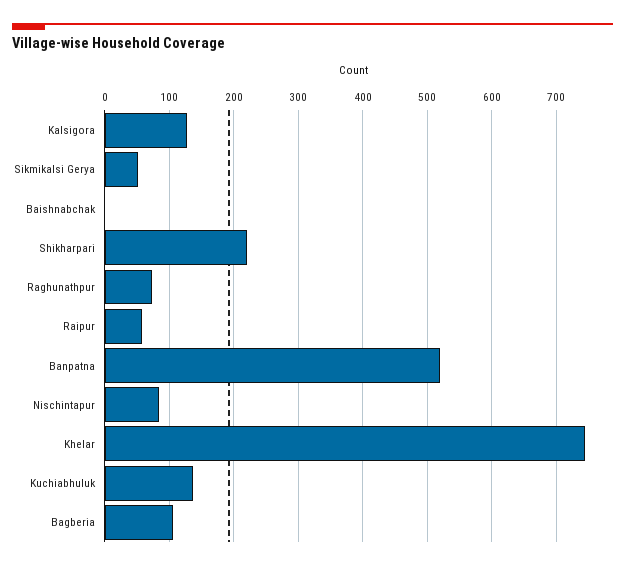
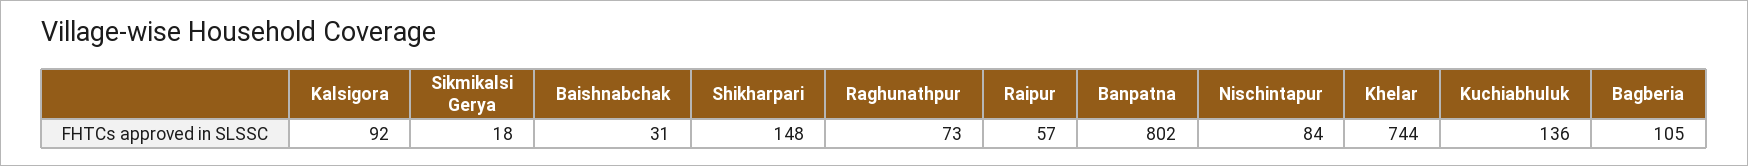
Kalsigora: 130 -> 92
Sikmikalsi Gerya: 50 -> 18
Baishnabchak: 0 -> 31
Shikharpari: 220 -> 148
Banpatna: 520 -> 802

